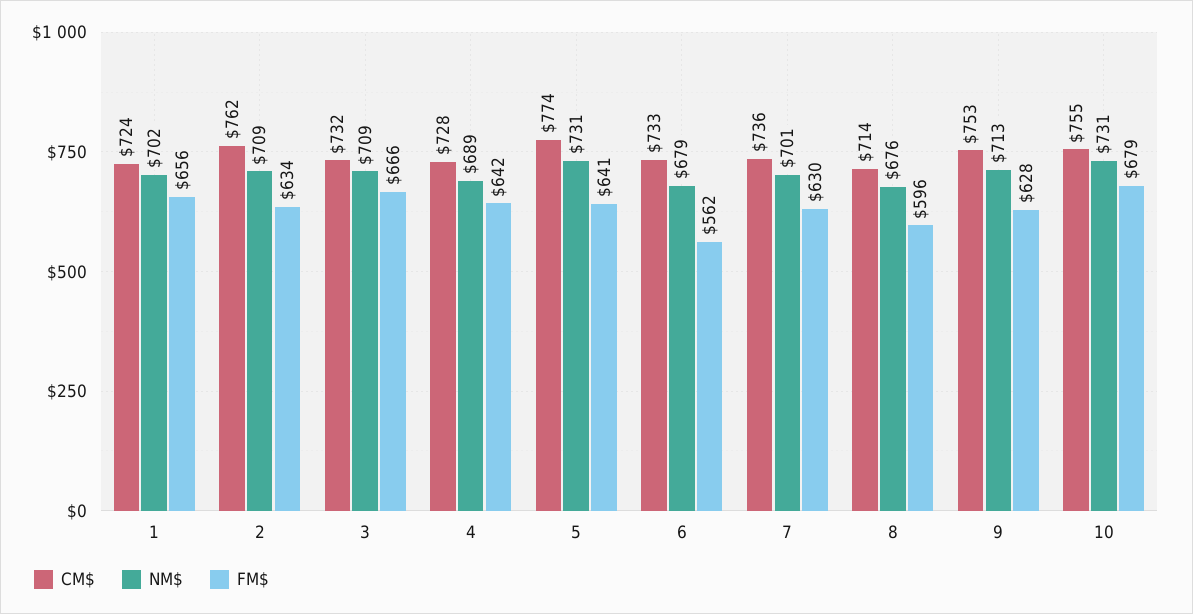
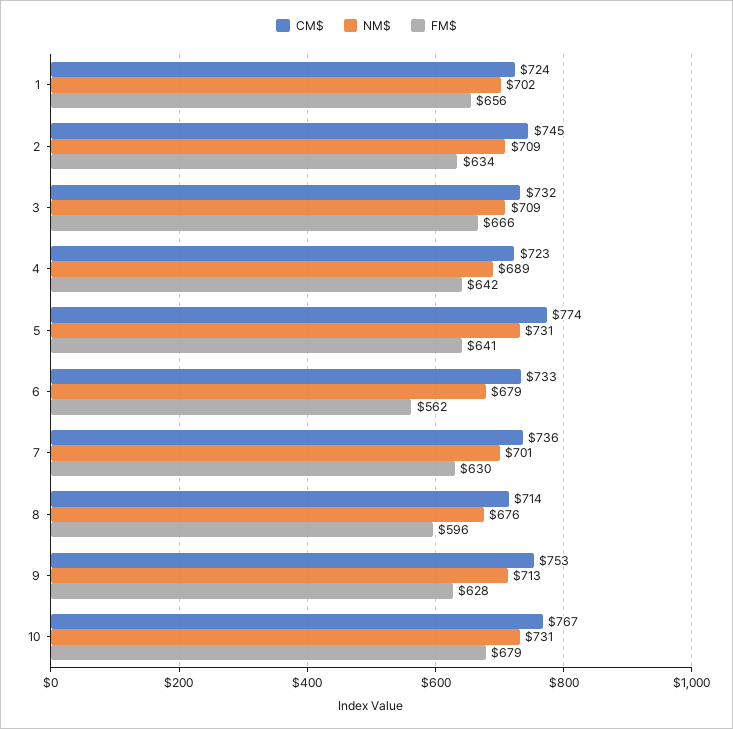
CM$, 2: 762 -> 745
CM$, 4: 728 -> 723
CM$, 10: 755 -> 767

